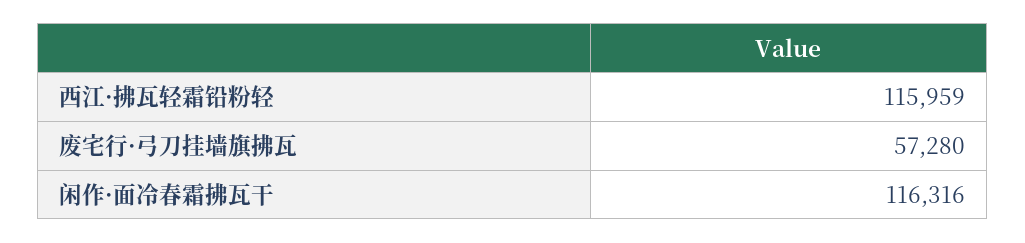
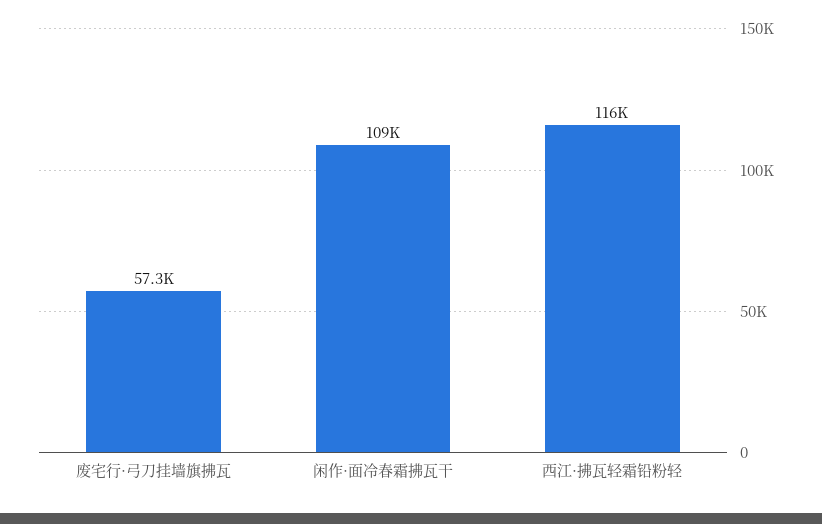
闲作·面冷春霜拂瓦干: 116316 -> 109000

